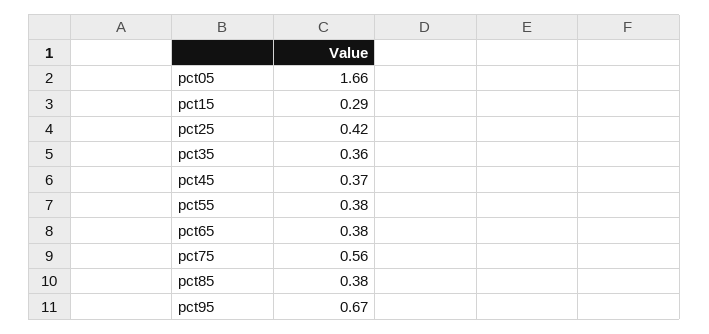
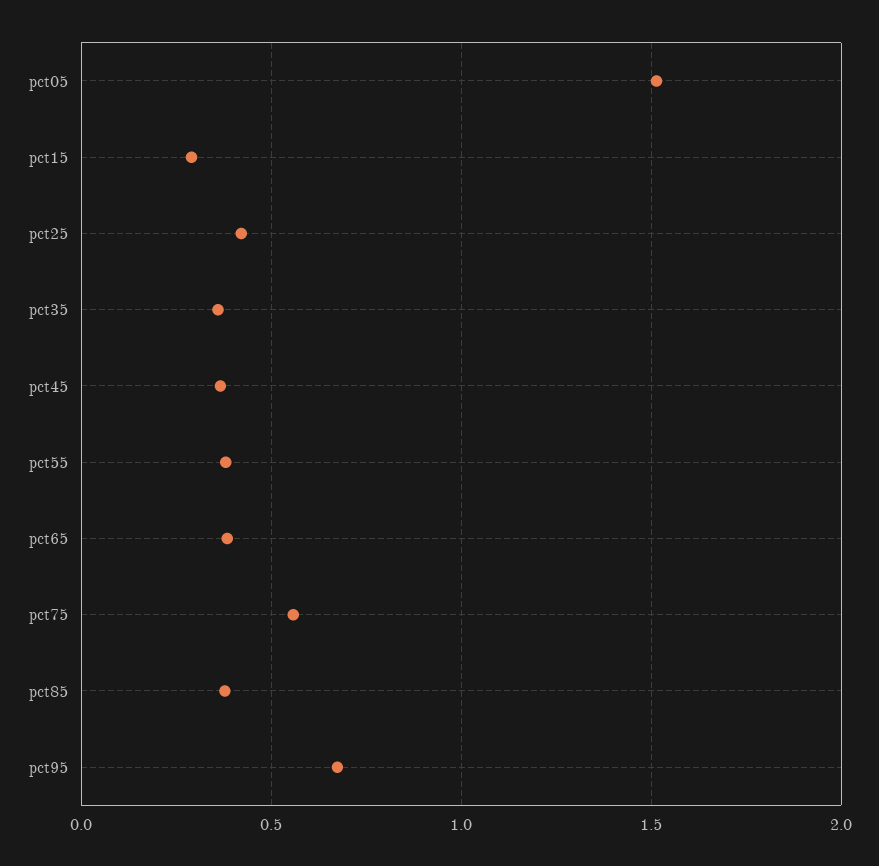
pct05: 1.66 -> 1.5

